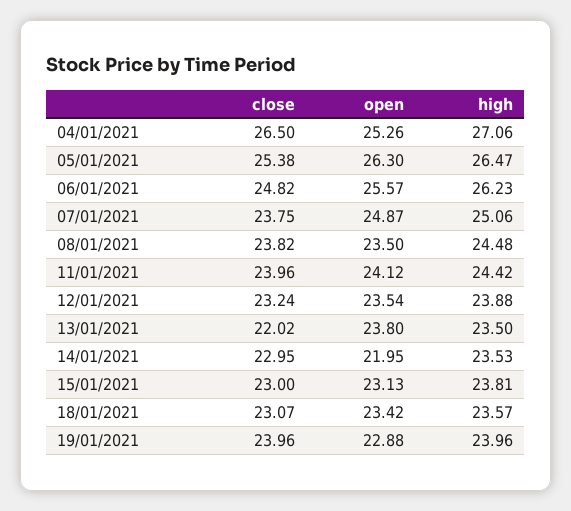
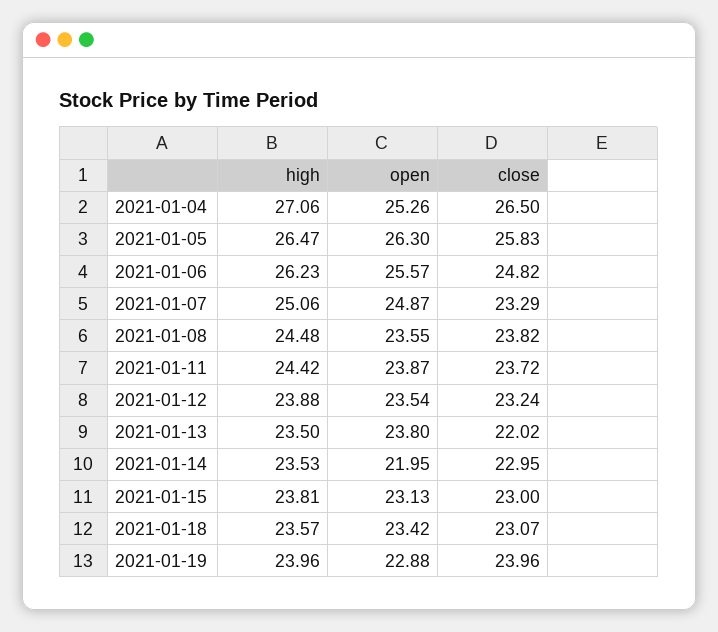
close, 05/01/2021: 25.38 -> 25.83
close, 07/01/2021: 23.75 -> 23.29
open, 08/01/2021: 23.5 -> 23.55
close, 11/01/2021: 23.96 -> 23.72
open, 11/01/2021: 24.12 -> 23.87

